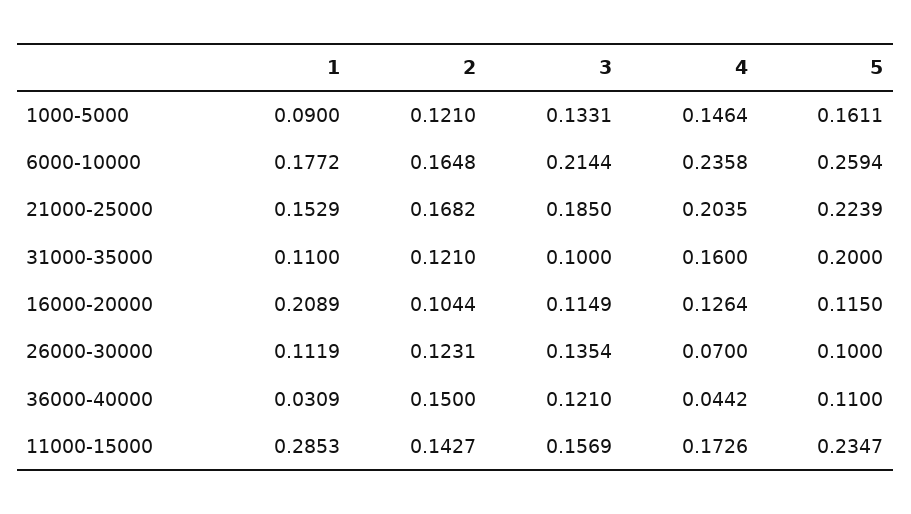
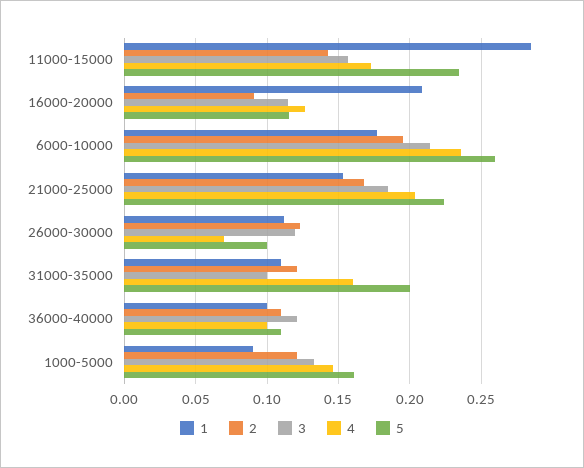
2, 6000-10000: 0.1648 -> 0.195
2, 16000-20000: 0.1044 -> 0.09
3, 26000-30000: 0.1354 -> 0.12
1, 36000-40000: 0.0309 -> 0.1
2, 36000-40000: 0.15 -> 0.11
4, 36000-40000: 0.0442 -> 0.1

